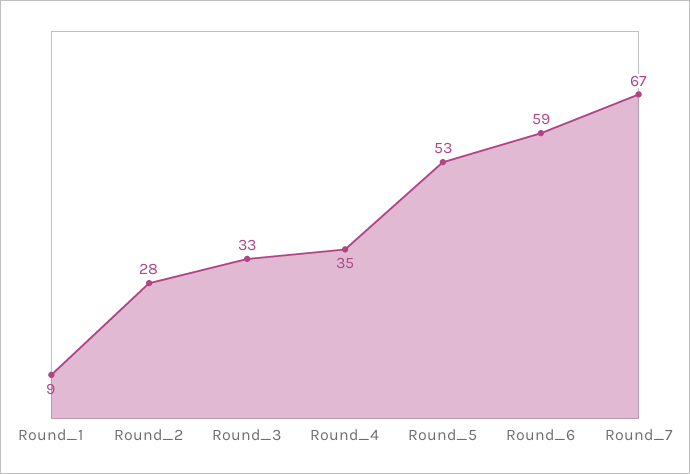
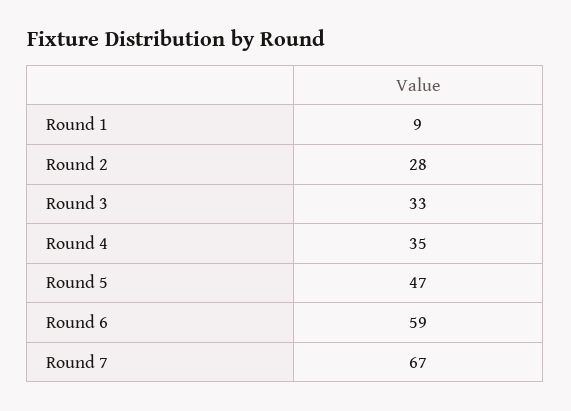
Round_5: 53 -> 47

